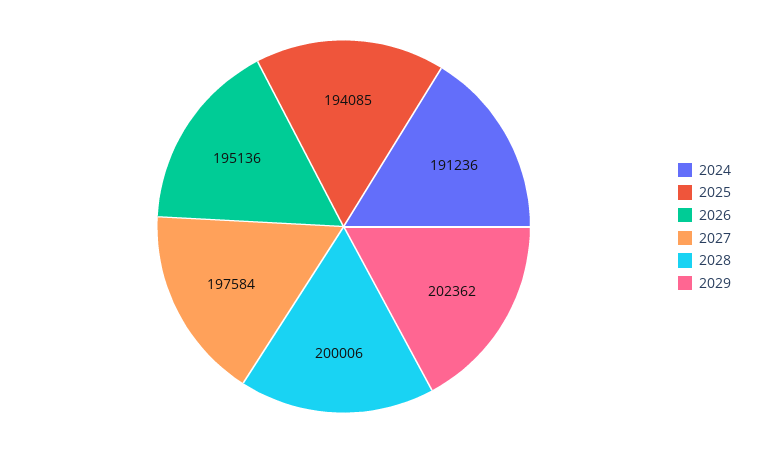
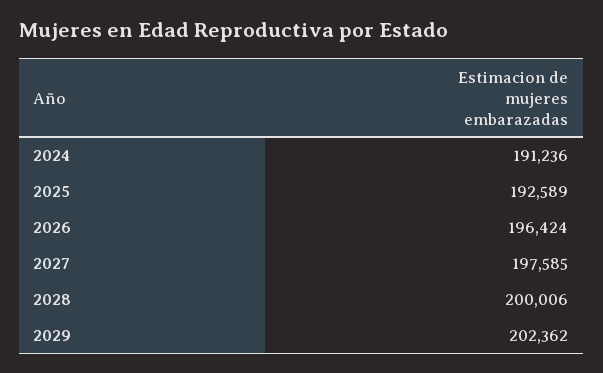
2025: 194085 -> 192589
2026: 195136 -> 196424
2027: 197584 -> 197585

